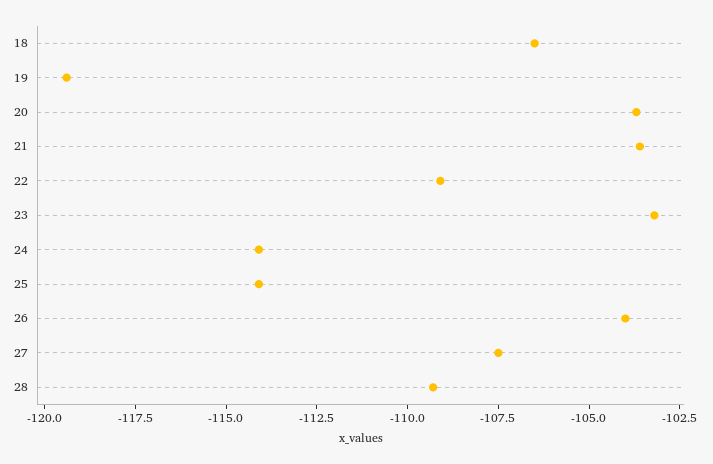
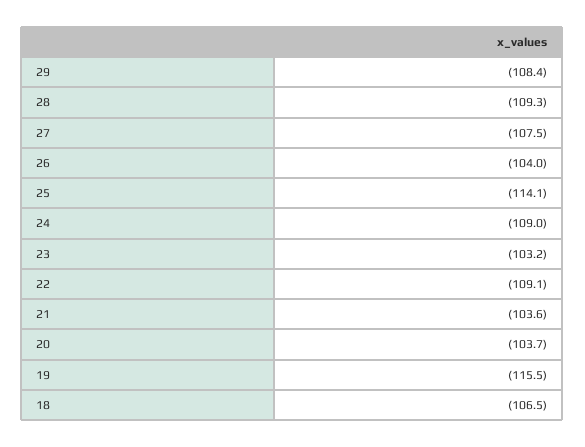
19: -119.5 -> -115.5
24: -114 -> -109
29: none -> -108.4

